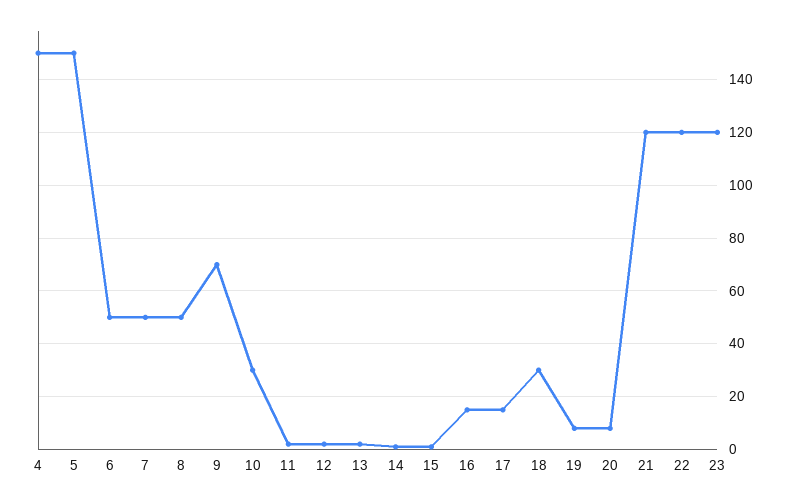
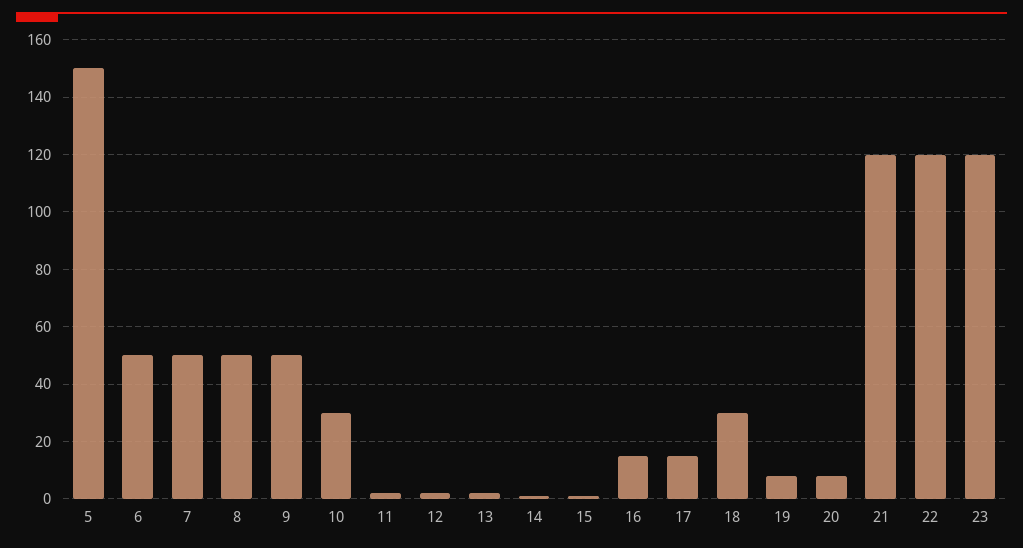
4: 150 -> none
9: 70 -> 50

